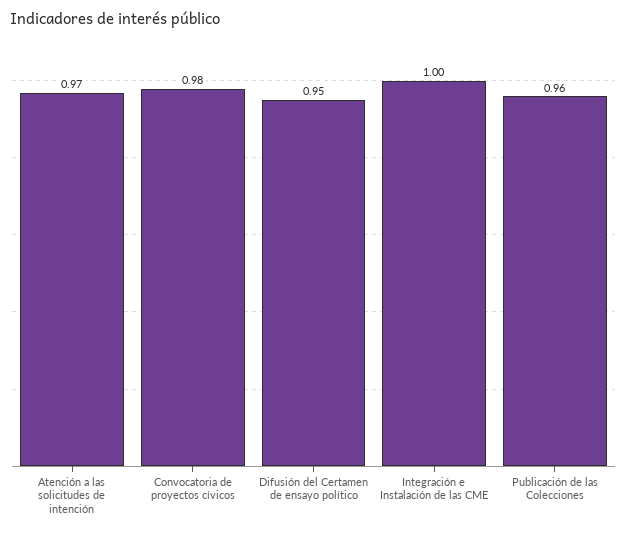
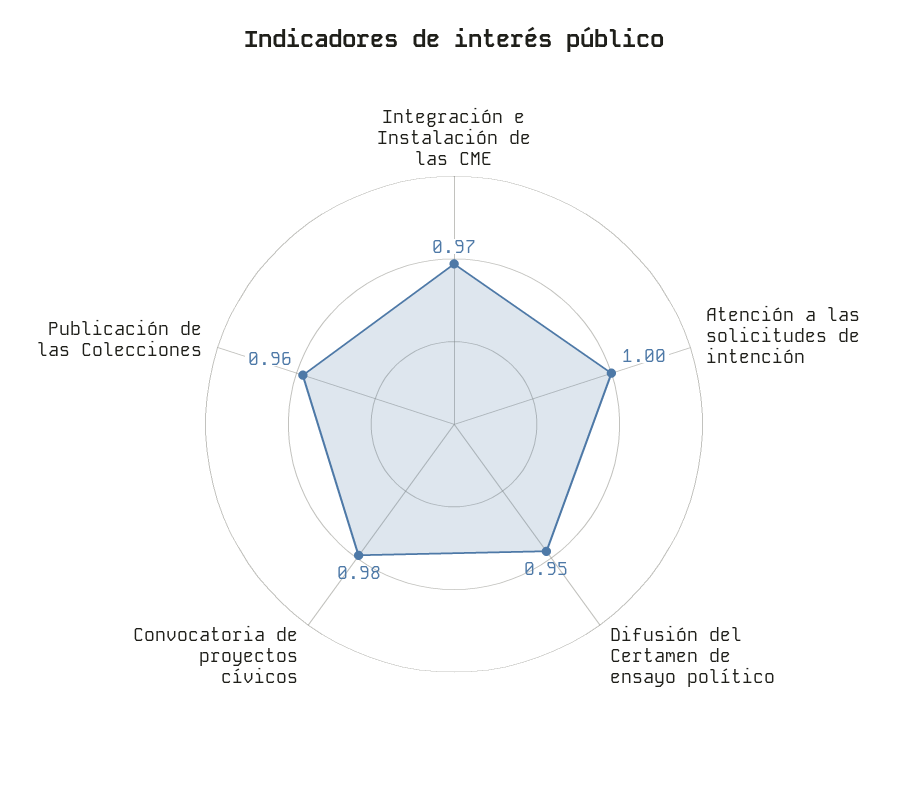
Atención a las solicitudes de intención: 0.97 -> 1
Integración e Instalación de las CME: 1 -> 0.97

